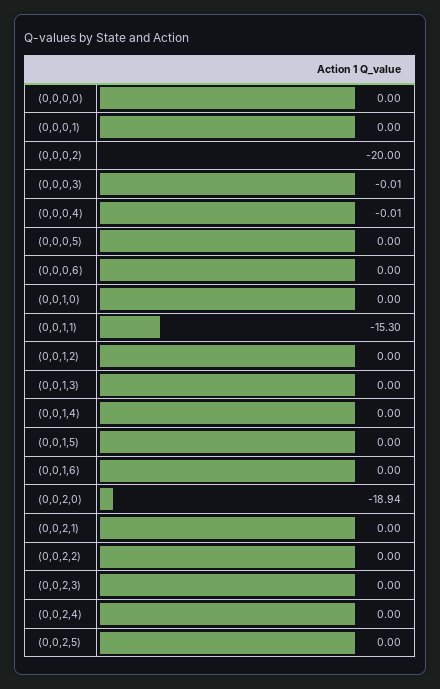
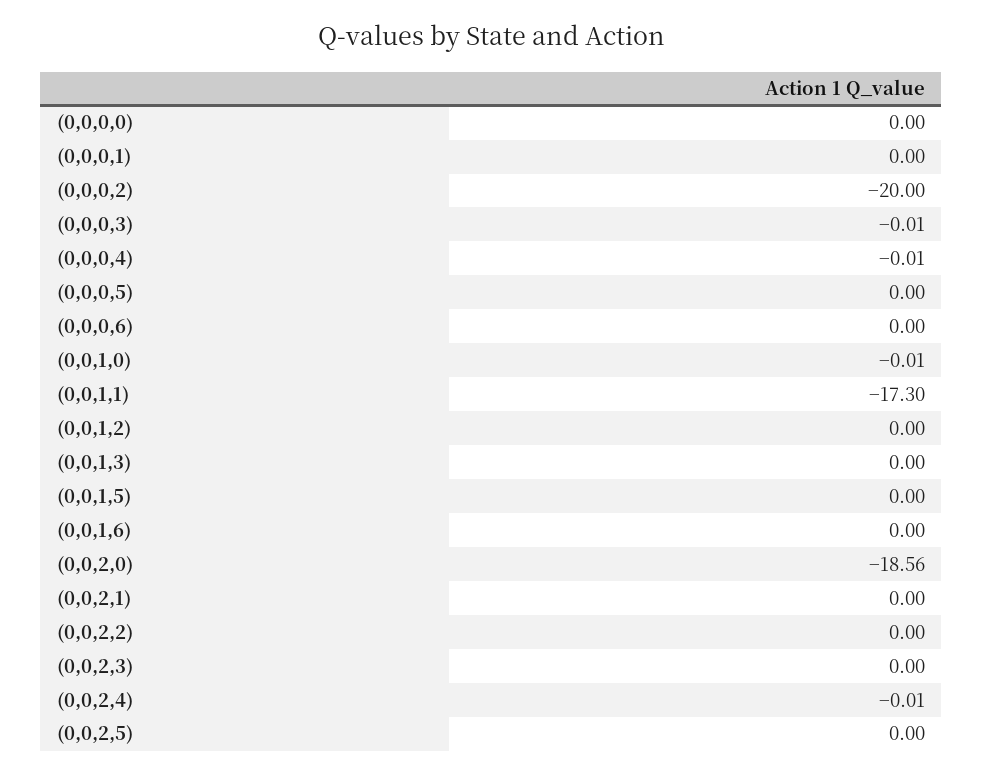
(0,0,1,0): 0 -> -0.01
(0,0,1,1): -15.3 -> -17.3
(0,0,1,4): 0 -> none
(0,0,2,0): -18.94 -> -18.56
(0,0,2,4): 0 -> -0.01

